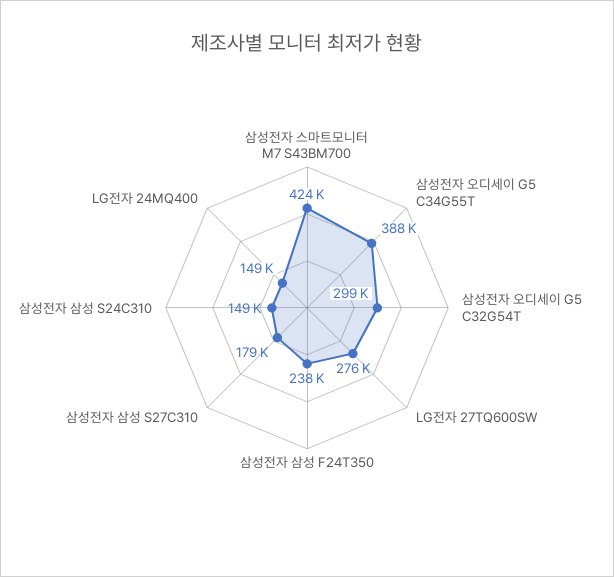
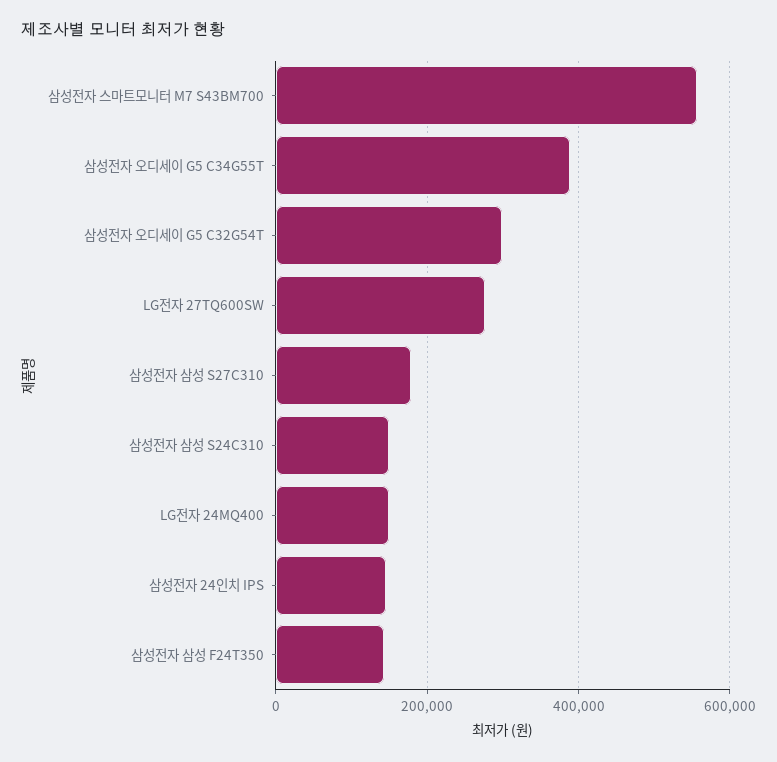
삼성전자 스마트모니터 M7 S43BM700: 424000 -> 560000
삼성전자 삼성 F24T350: 238000 -> 140000
삼성전자 24인치 IPS: none -> 140000

